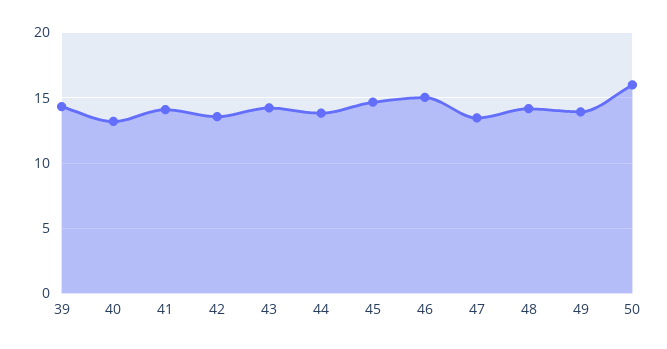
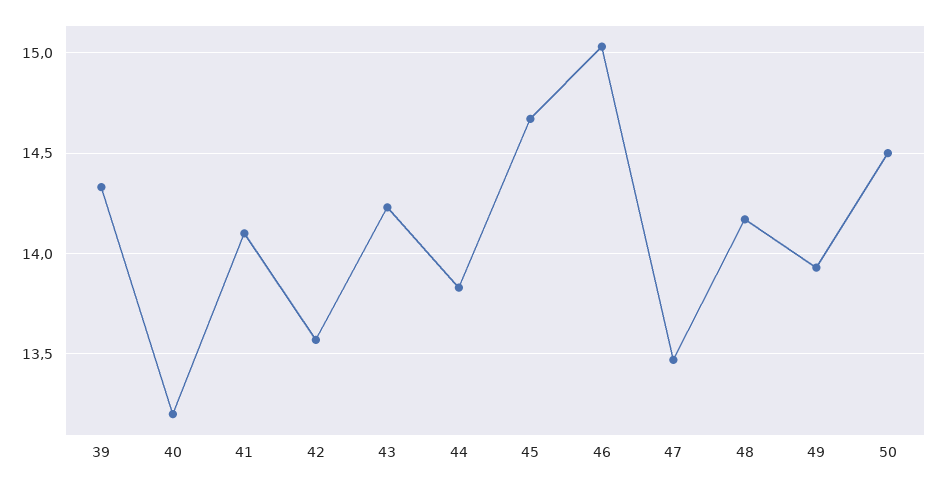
50: 16 -> 14.5

